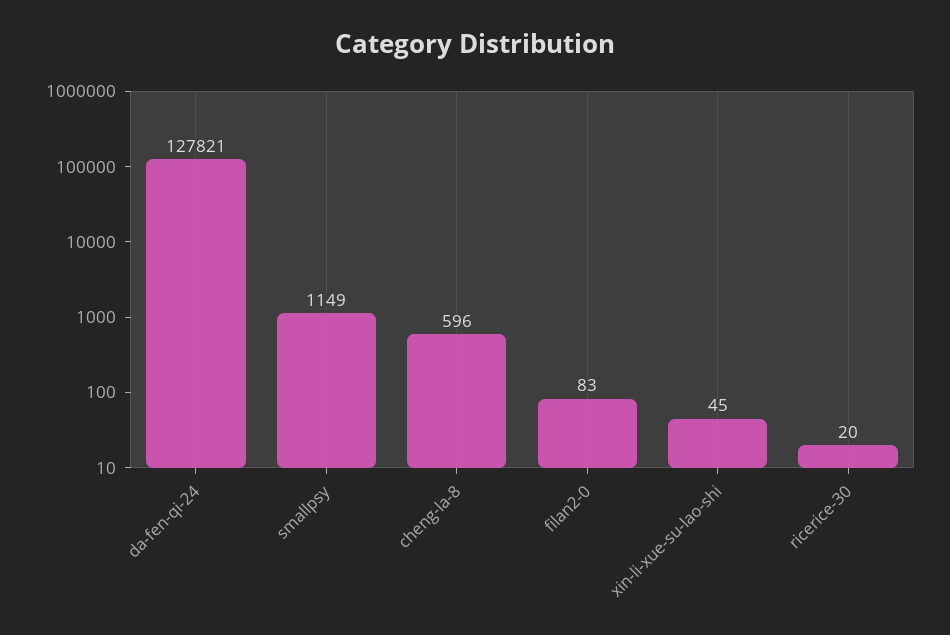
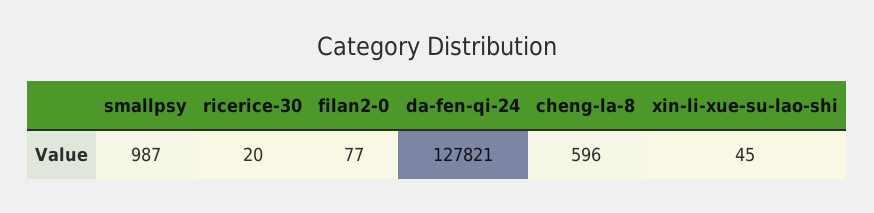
smallpsy: 1149 -> 987
filan2-0: 83 -> 77

